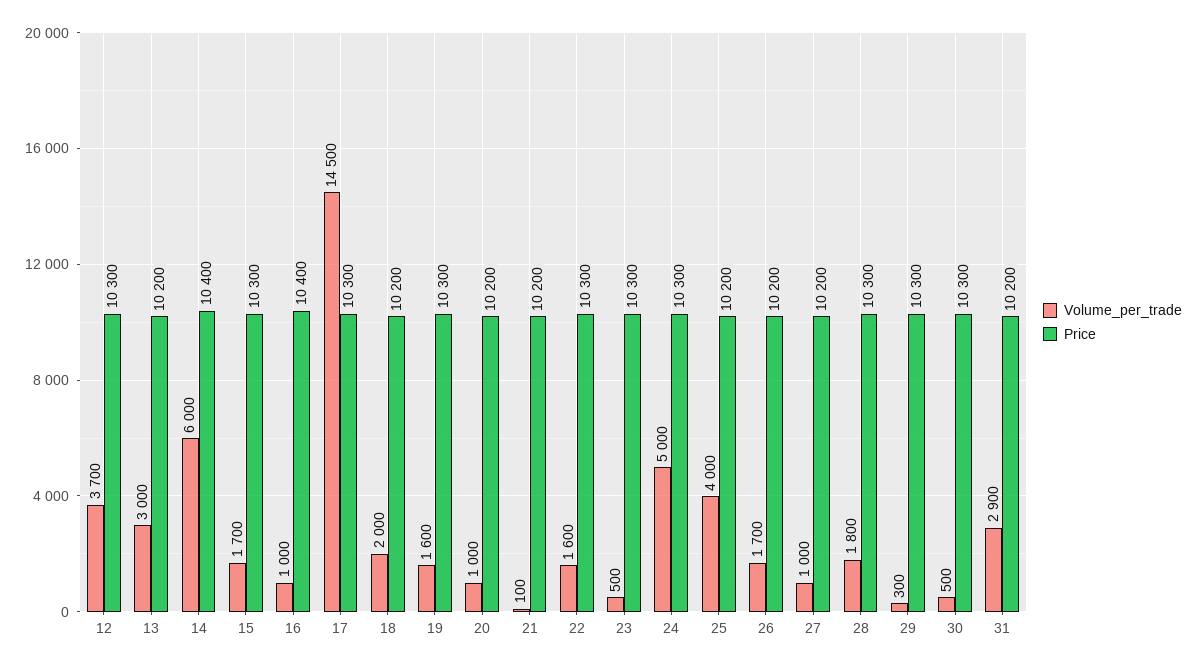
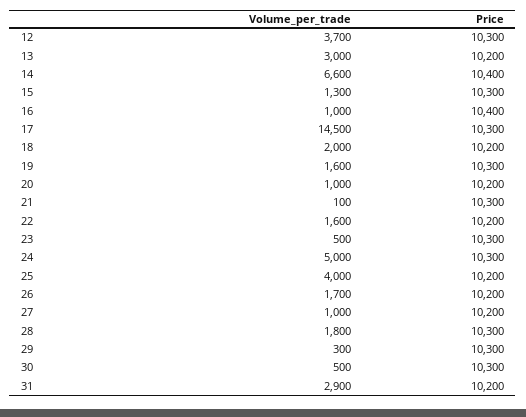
Volume_per_trade, 14: 6000 -> 6600
Volume_per_trade, 15: 1700 -> 1300
Price, 21: 10200 -> 10300
Price, 22: 10300 -> 10200

